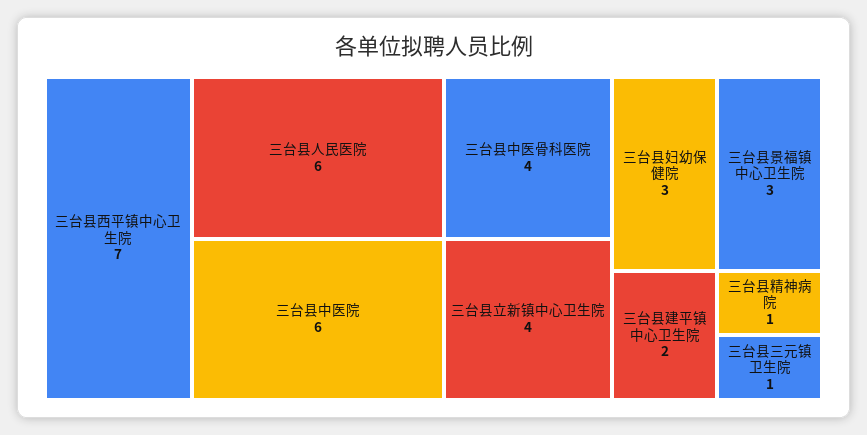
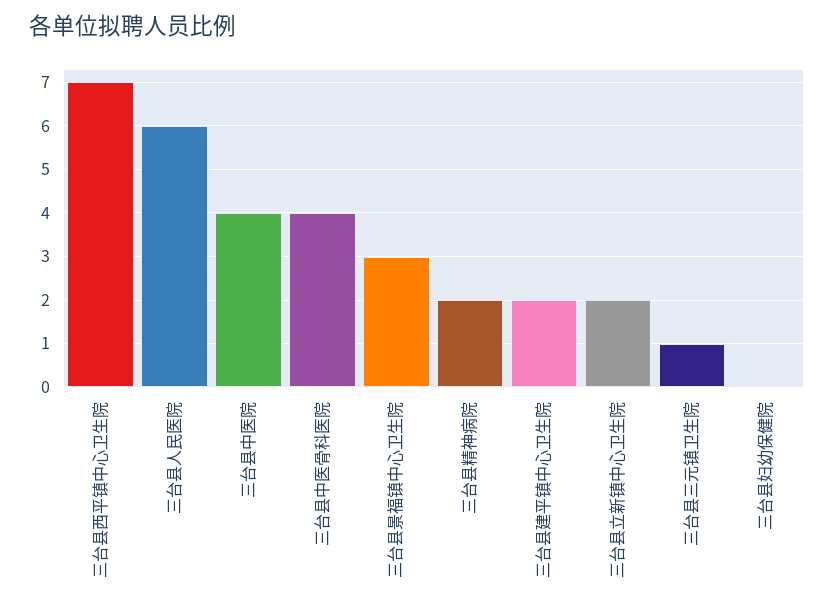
三台县中医院: 6 -> 4
三台县立新镇中心卫生院: 4 -> 2
三台县妇幼保健院: 3 -> 0
三台县精神病院: 1 -> 2

